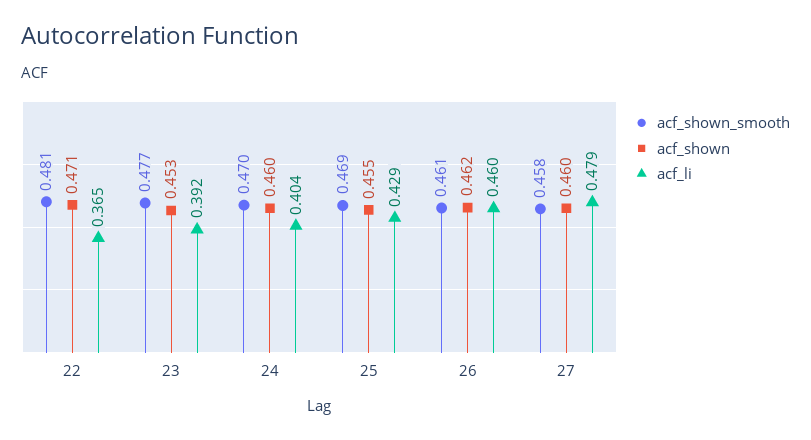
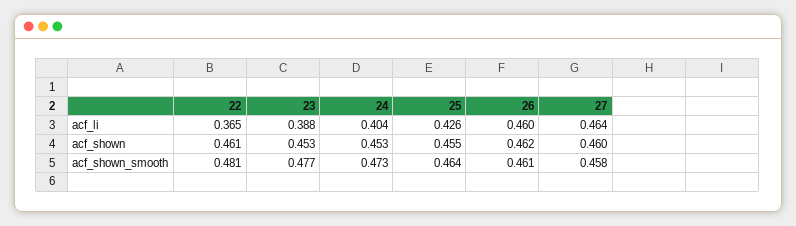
acf_shown, 22: 0.471 -> 0.461
acf_li, 23: 0.392 -> 0.388
acf_shown_smooth, 24: 0.47 -> 0.473
acf_shown, 24: 0.46 -> 0.453
acf_shown_smooth, 25: 0.469 -> 0.464
acf_li, 25: 0.429 -> 0.426
acf_li, 27: 0.479 -> 0.464

